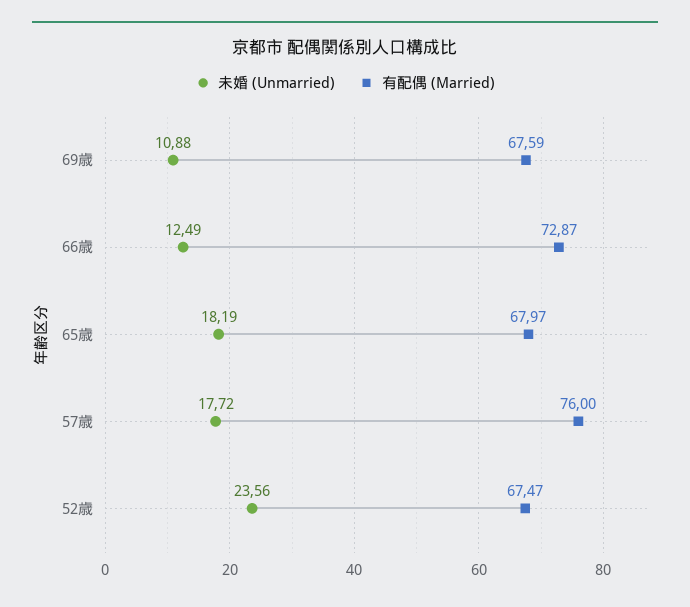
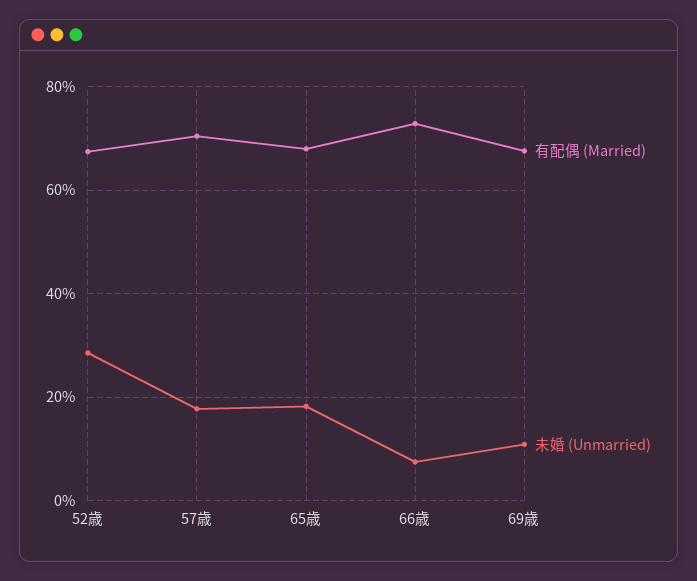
未婚 (Unmarried), 66歳: 12.49 -> 8
有配偶 (Married), 57歳: 76 -> 70
未婚 (Unmarried), 52歳: 23.56 -> 28

